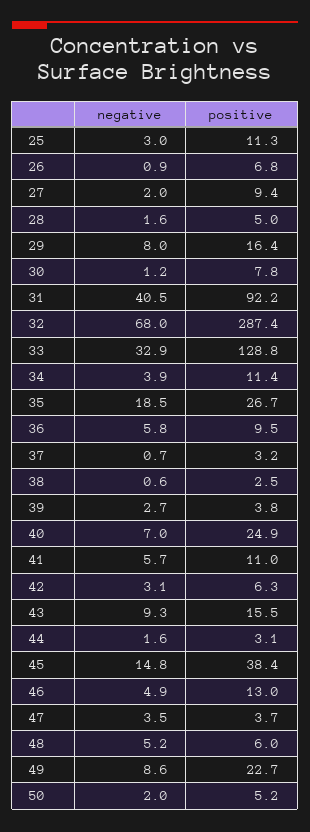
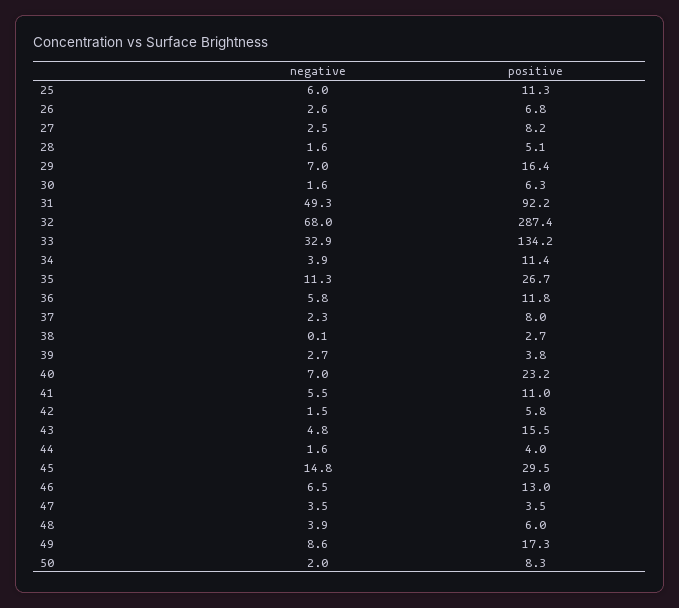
negative, 25: 3 -> 6
negative, 26: 0.9 -> 2.6
negative, 27: 2 -> 2.5
positive, 27: 9.4 -> 8.2
positive, 28: 5 -> 5.1
negative, 29: 8 -> 7
negative, 30: 1.2 -> 1.6
positive, 30: 7.8 -> 6.3
negative, 31: 40.5 -> 49.3
positive, 33: 128.8 -> 134.2
negative, 35: 18.5 -> 11.3
positive, 36: 9.5 -> 11.8
negative, 37: 0.7 -> 2.3
positive, 37: 3.2 -> 8
negative, 38: 0.6 -> 0.1
positive, 38: 2.5 -> 2.7
positive, 40: 24.9 -> 23.2
negative, 41: 5.7 -> 5.5
negative, 42: 3.1 -> 1.5
positive, 42: 6.3 -> 5.8
negative, 43: 9.3 -> 4.8
positive, 44: 3.1 -> 4
positive, 45: 38.4 -> 29.5
negative, 46: 4.9 -> 6.5
positive, 47: 3.7 -> 3.5
negative, 48: 5.2 -> 3.9
positive, 49: 22.7 -> 17.3
positive, 50: 5.2 -> 8.3

